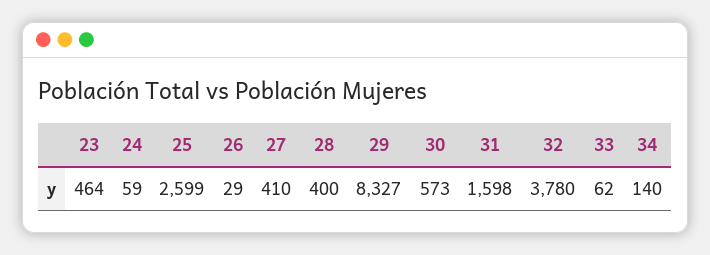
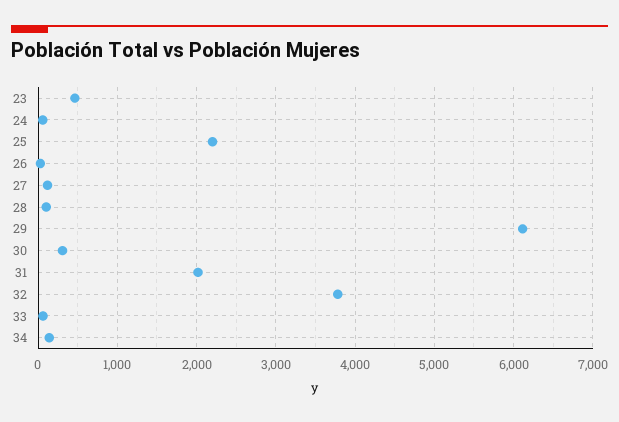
25: 2599 -> 2200
27: 410 -> 100
28: 400 -> 100
29: 8327 -> 6100
30: 573 -> 300
31: 1598 -> 2000

